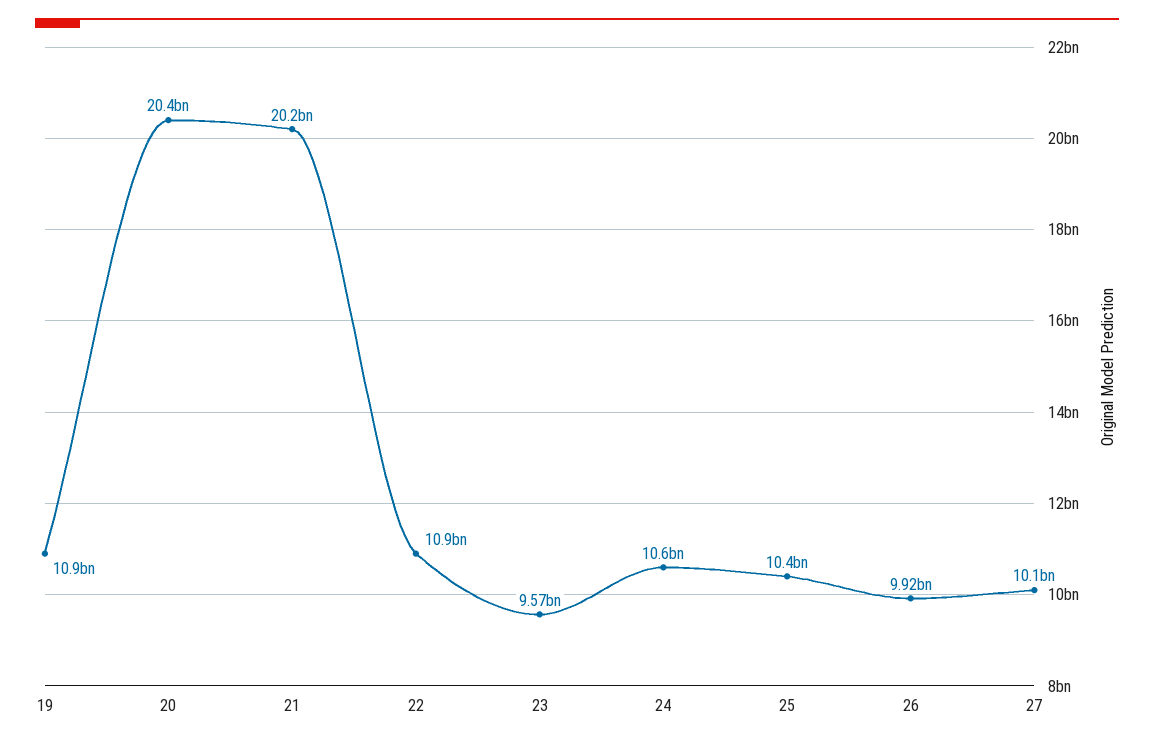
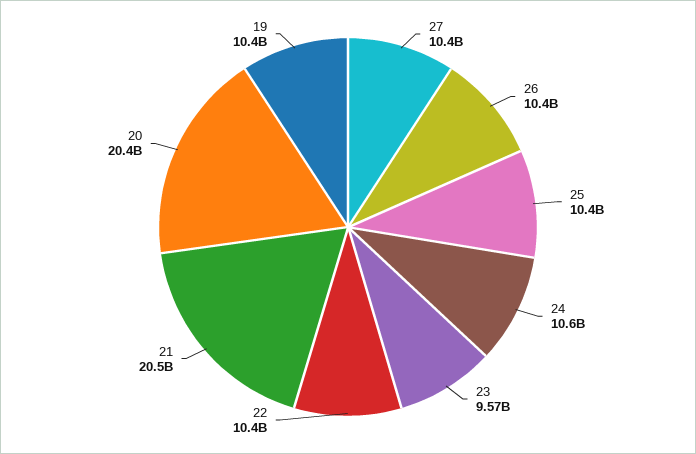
19: 10900000000 -> 10400000000
21: 20200000000 -> 20500000000
22: 10900000000 -> 10400000000
26: 9920000000 -> 10400000000
27: 10100000000 -> 10400000000

